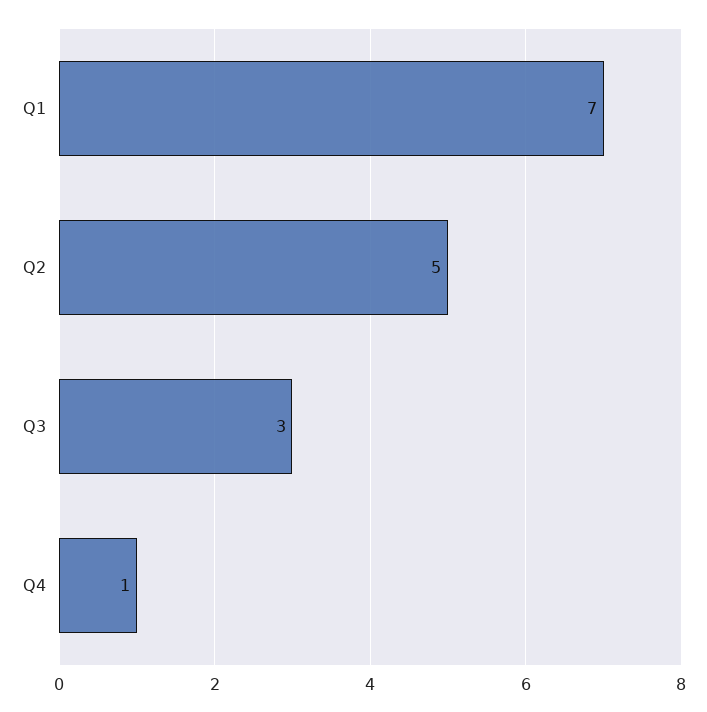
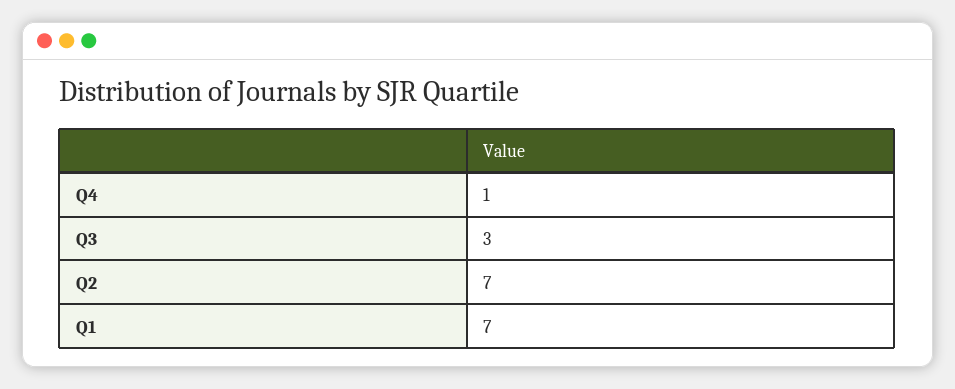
Q2: 5 -> 7

